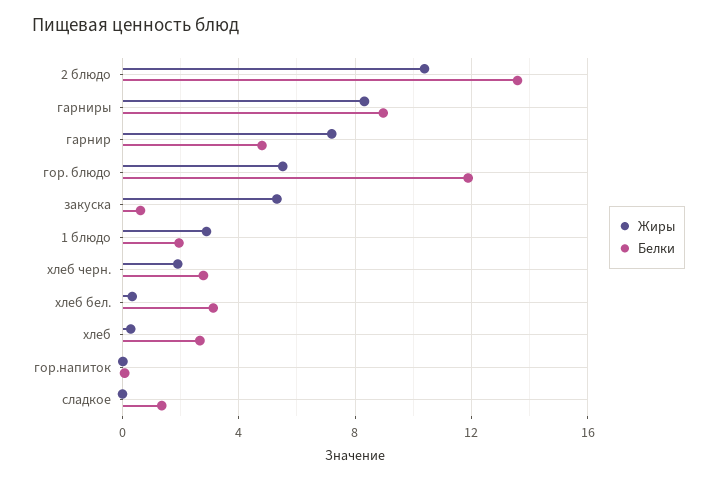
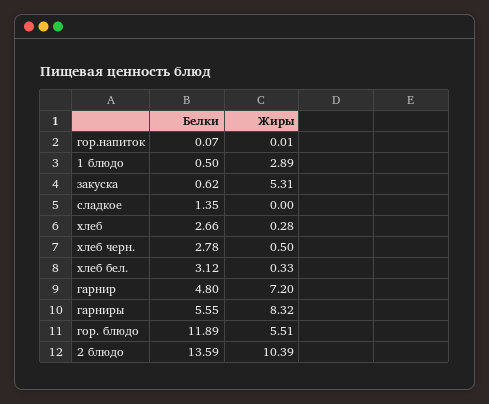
Белки, гарниры: 9 -> 5.55
Белки, 1 блюдо: 2 -> 0.5
Жиры, хлеб черн.: 2 -> 0.5

